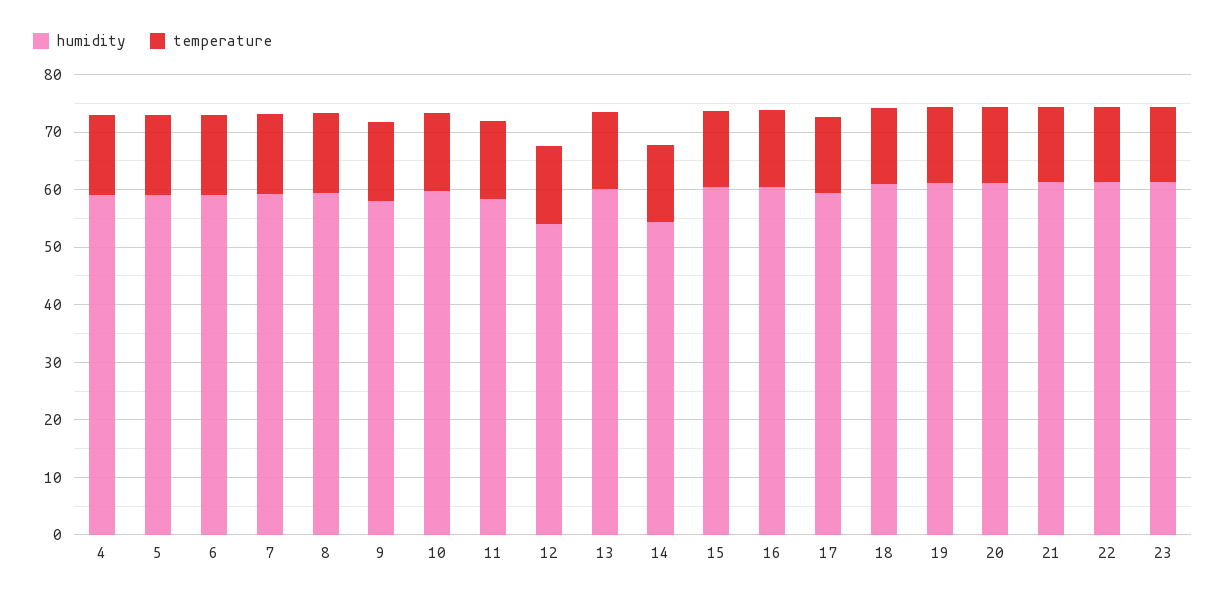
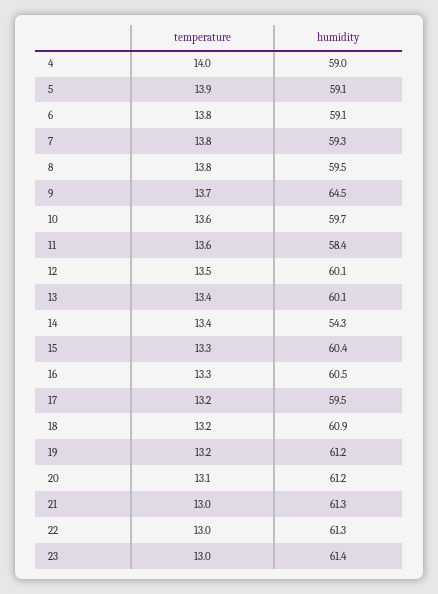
humidity, 9: 58 -> 64.5
humidity, 12: 54 -> 60.1

